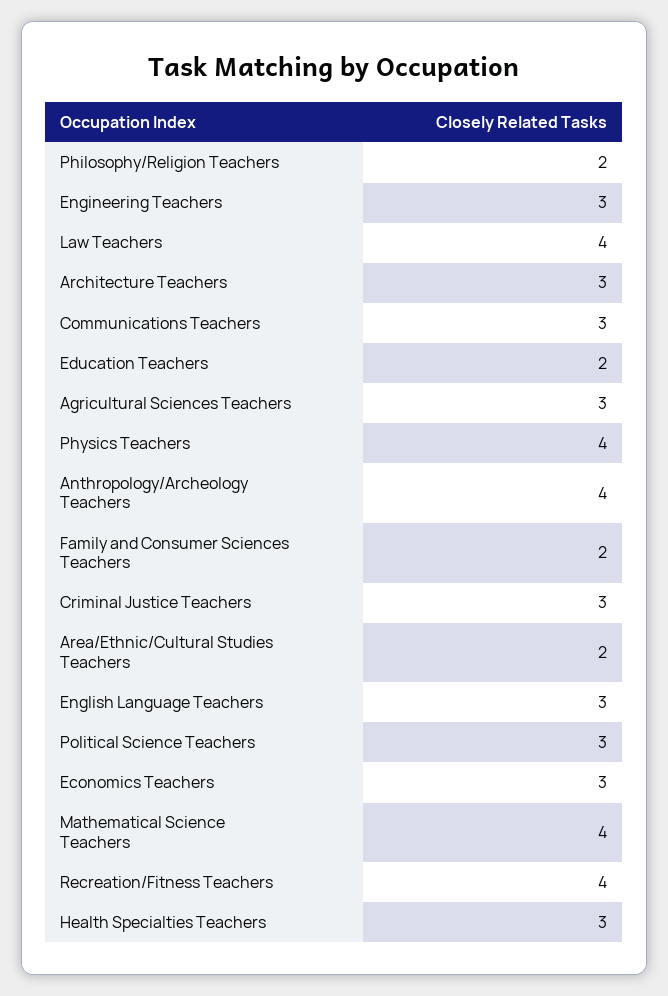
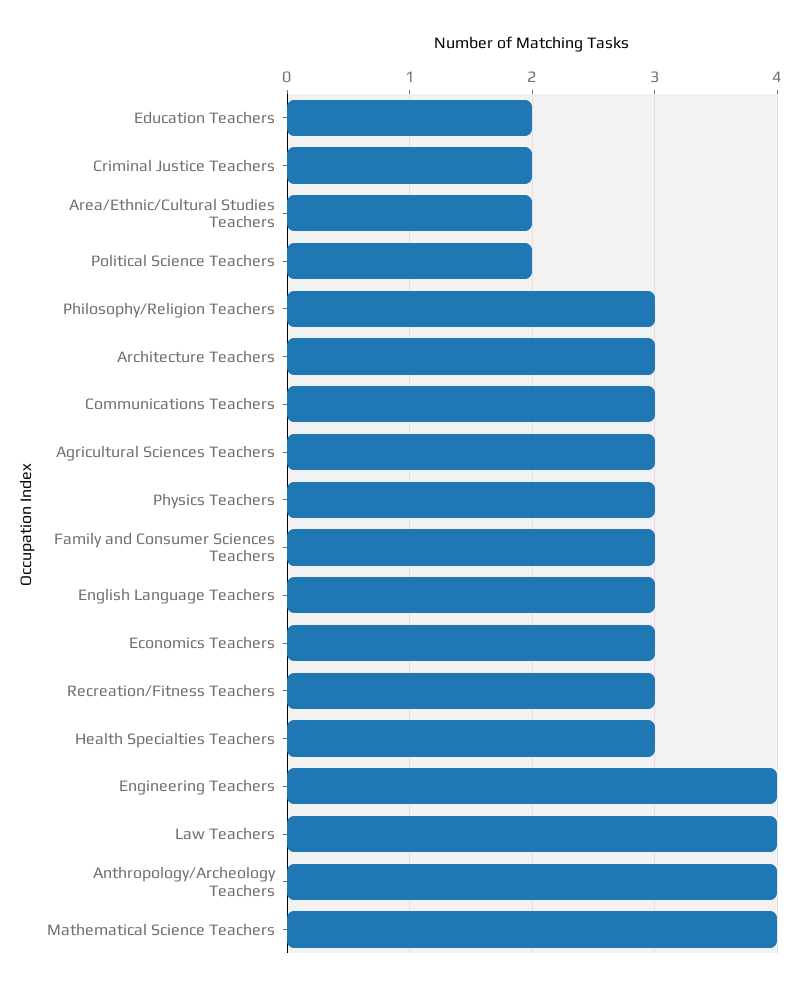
Philosophy/Religion Teachers: 2 -> 3
Engineering Teachers: 3 -> 4
Physics Teachers: 4 -> 3
Family and Consumer Sciences Teachers: 2 -> 3
Criminal Justice Teachers: 3 -> 2
Political Science Teachers: 3 -> 2
Recreation/Fitness Teachers: 4 -> 3

